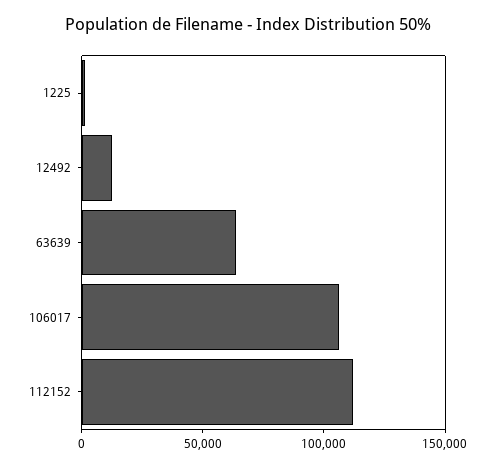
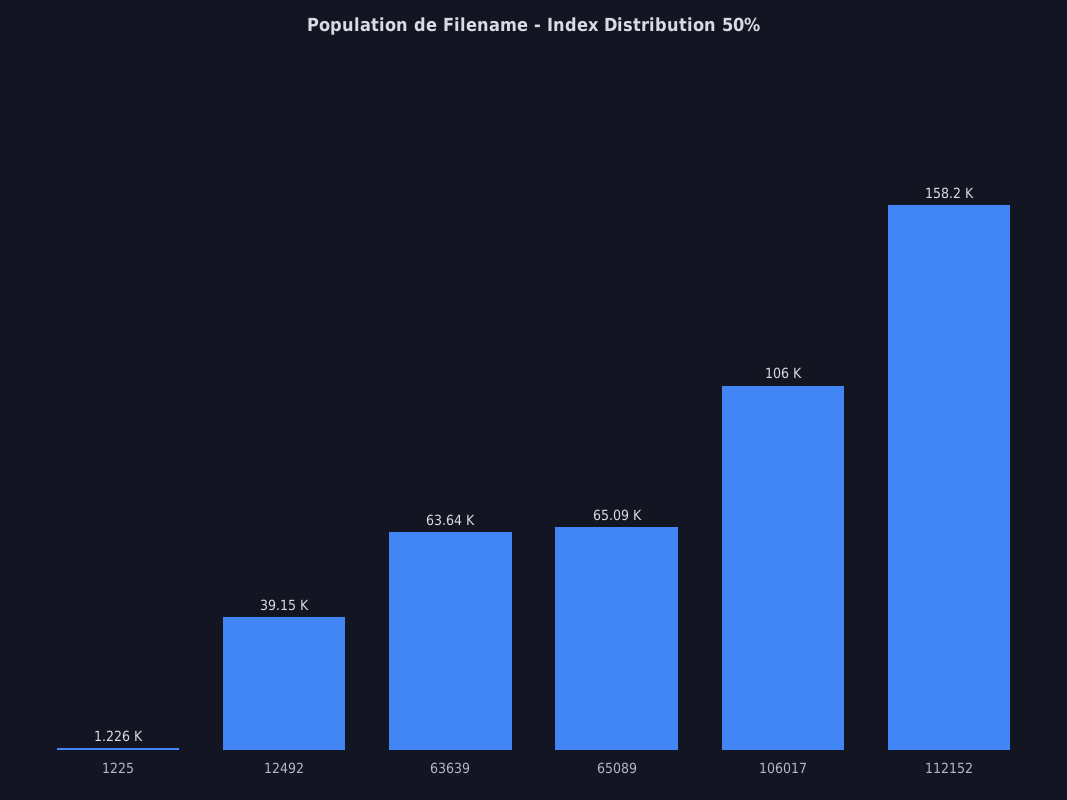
12492: 10000 -> 39150
112152: 110000 -> 158200
65089: none -> 65090

